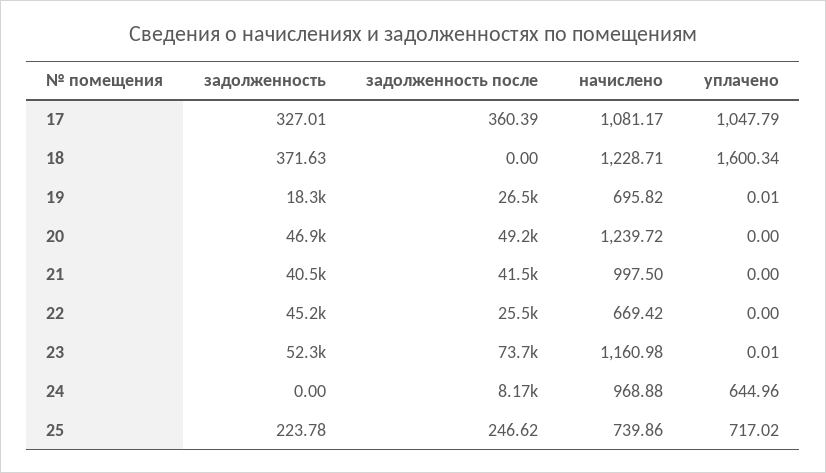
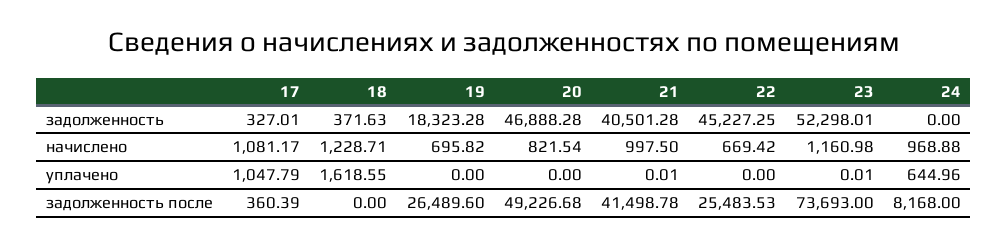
уплачено, 18: 1600.34 -> 1618.55
уплачено, 19: 0.01 -> 0
начислено, 20: 1239.72 -> 821.54
уплачено, 21: 0 -> 0.01
задолженность, 25: 223.78 -> none
задолженность после, 25: 246.62 -> none
начислено, 25: 739.86 -> none
уплачено, 25: 717.02 -> none

